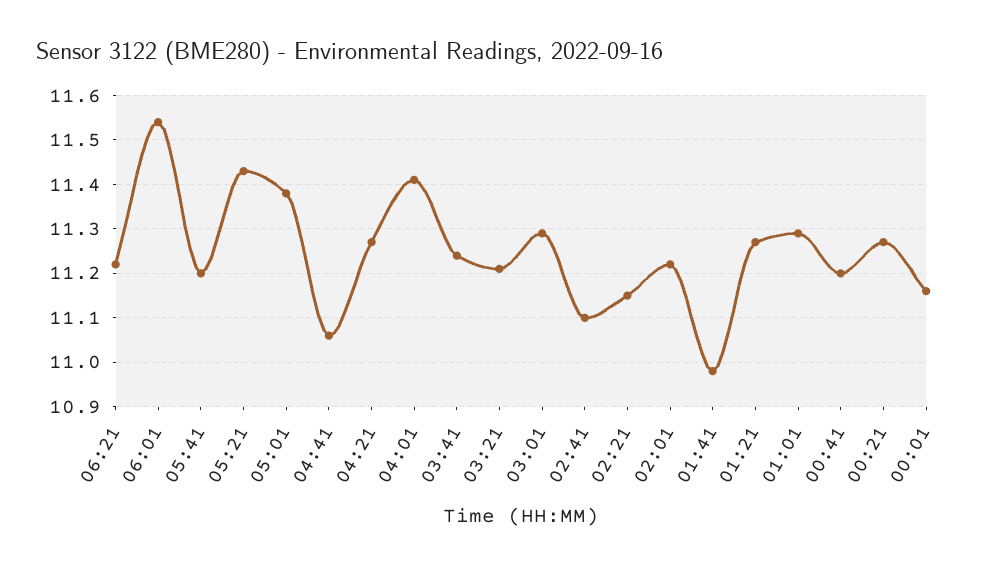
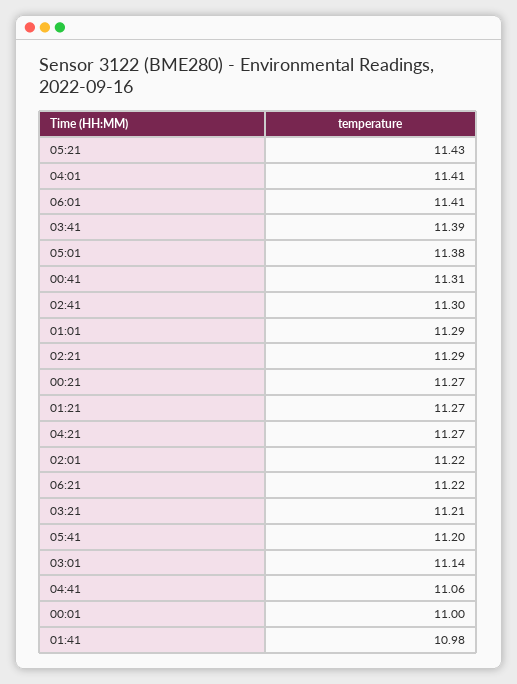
06:01: 11.55 -> 11.41
03:41: 11.25 -> 11.39
03:01: 11.3 -> 11.14
02:41: 11.1 -> 11.3
02:21: 11.15 -> 11.29
00:41: 11.2 -> 11.31
00:01: 11.15 -> 11

